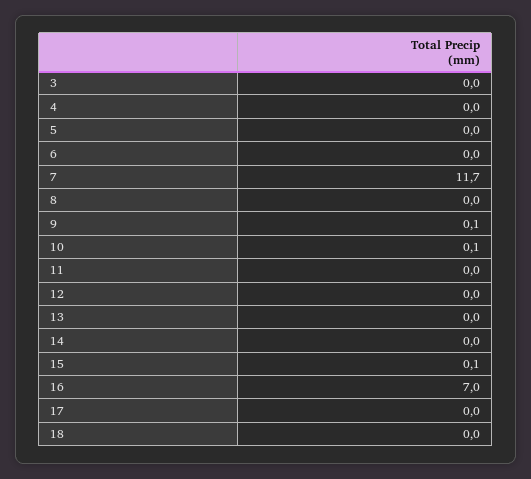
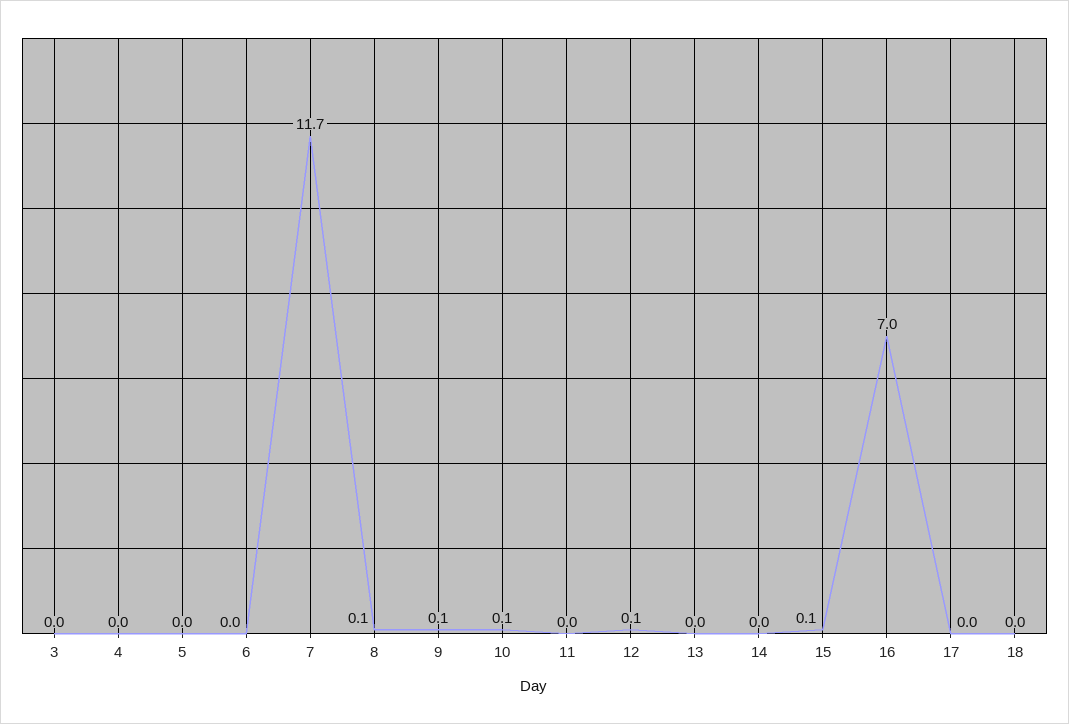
8: 0 -> 0.1
12: 0 -> 0.1

